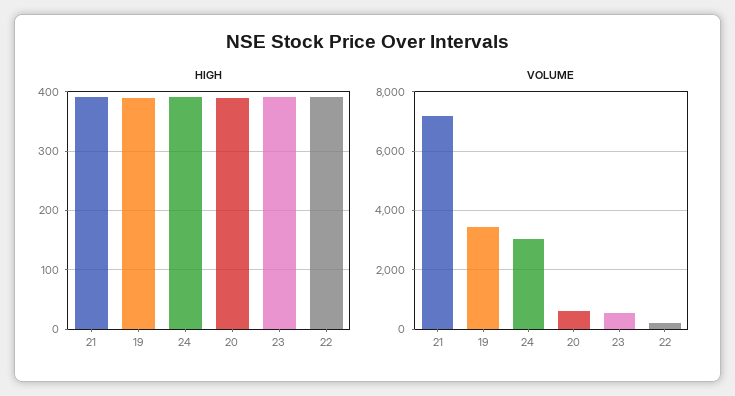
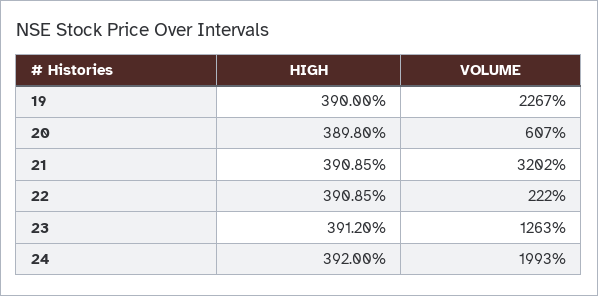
VOLUME, 21: 7250 -> 3202
VOLUME, 19: 3500 -> 2267
VOLUME, 24: 3000 -> 1993
VOLUME, 23: 500 -> 1263

